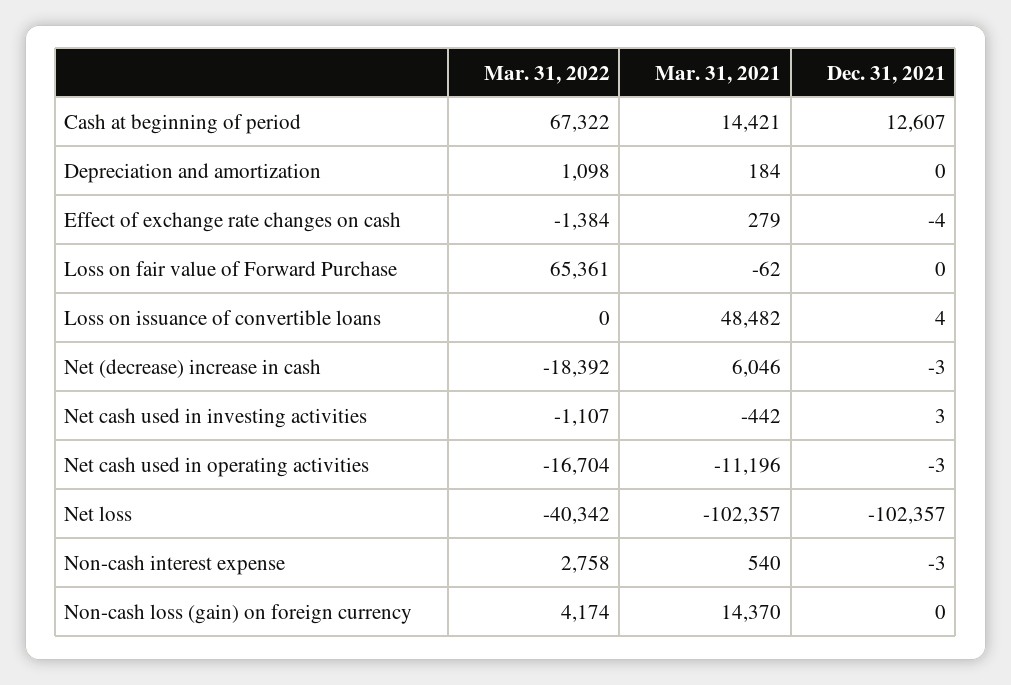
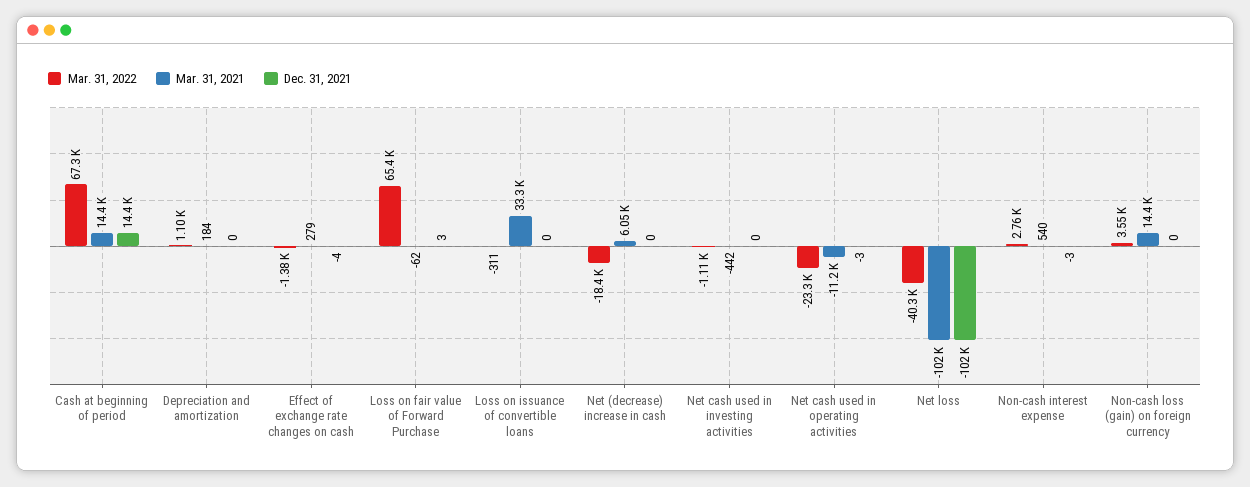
Dec. 31, 2021, Cash at beginning of period: 12607 -> 14400
Dec. 31, 2021, Loss on fair value of Forward Purchase: 0 -> 3
Mar. 31, 2022, Loss on issuance of convertible loans: 0 -> -311
Mar. 31, 2021, Loss on issuance of convertible loans: 48482 -> 33300
Dec. 31, 2021, Loss on issuance of convertible loans: 4 -> 0
Dec. 31, 2021, Net (decrease) increase in cash: -3 -> 0
Dec. 31, 2021, Net cash used in investing activities: 3 -> 0
Mar. 31, 2022, Net cash used in operating activities: -16704 -> -23300
Mar. 31, 2022, Non-cash loss (gain) on foreign currency: 4174 -> 3550

